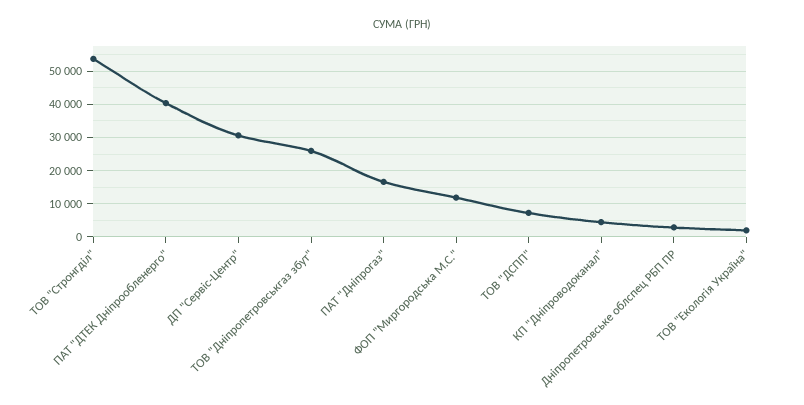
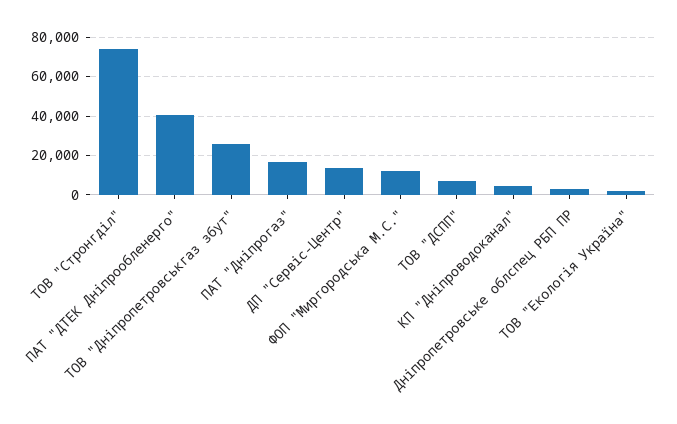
ТОВ "Стронгділ": 54000 -> 75000
ДП "Сервіс-Центр": 30000 -> 15000

